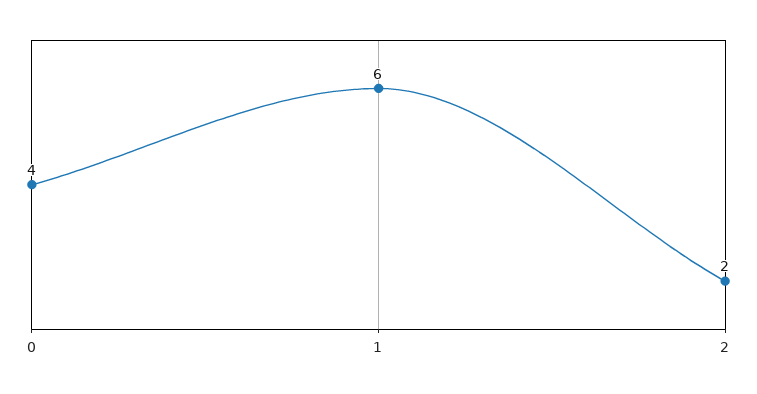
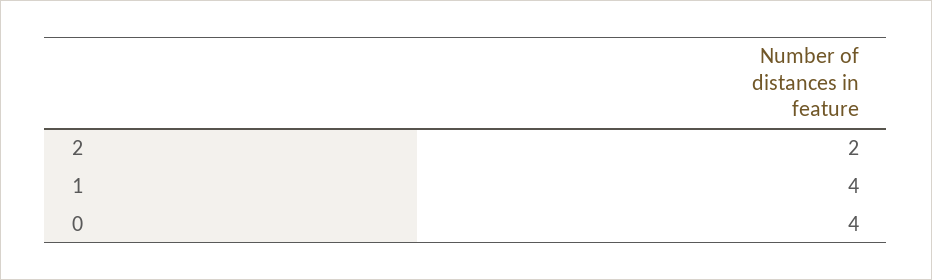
1: 6 -> 4

